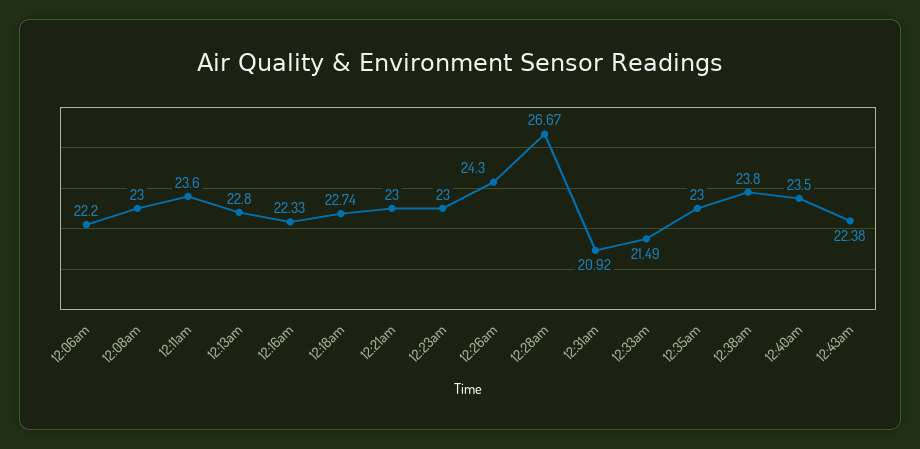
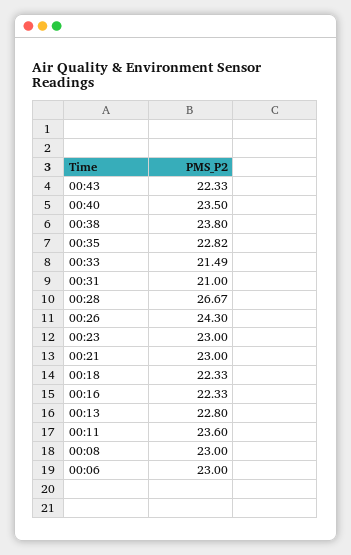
12:06am: 22.2 -> 23
12:18am: 22.74 -> 22.33
12:31am: 20.92 -> 21
12:35am: 23 -> 22.82
12:43am: 22.38 -> 22.33

